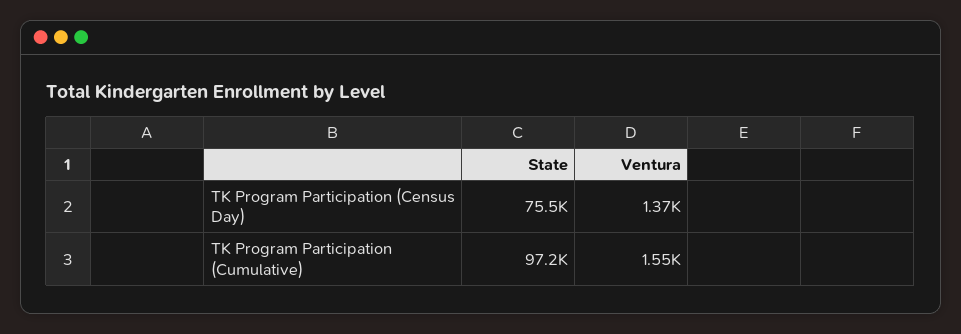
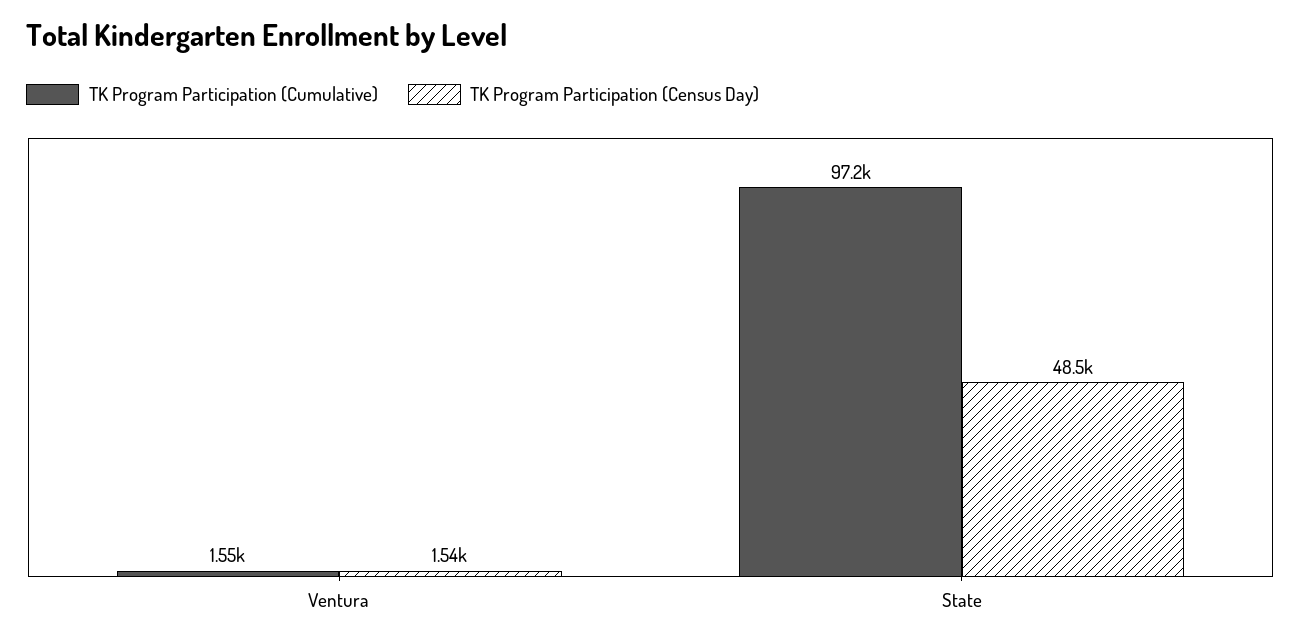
TK Program Participation (Census Day), State: 75500 -> 48500
TK Program Participation (Census Day), Ventura: 1370 -> 1540

